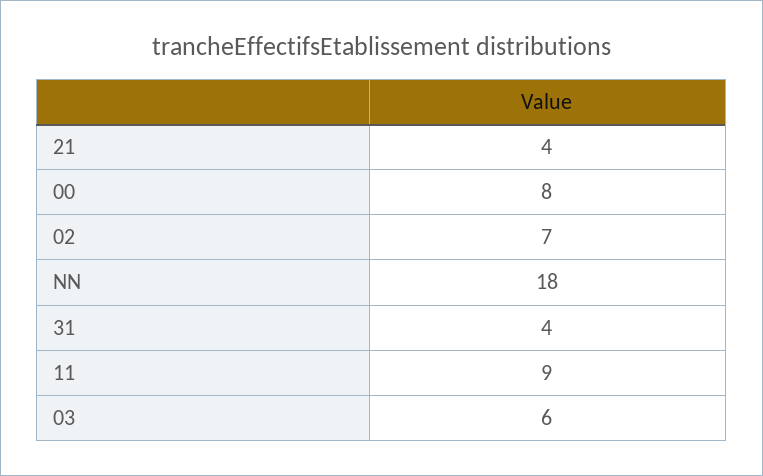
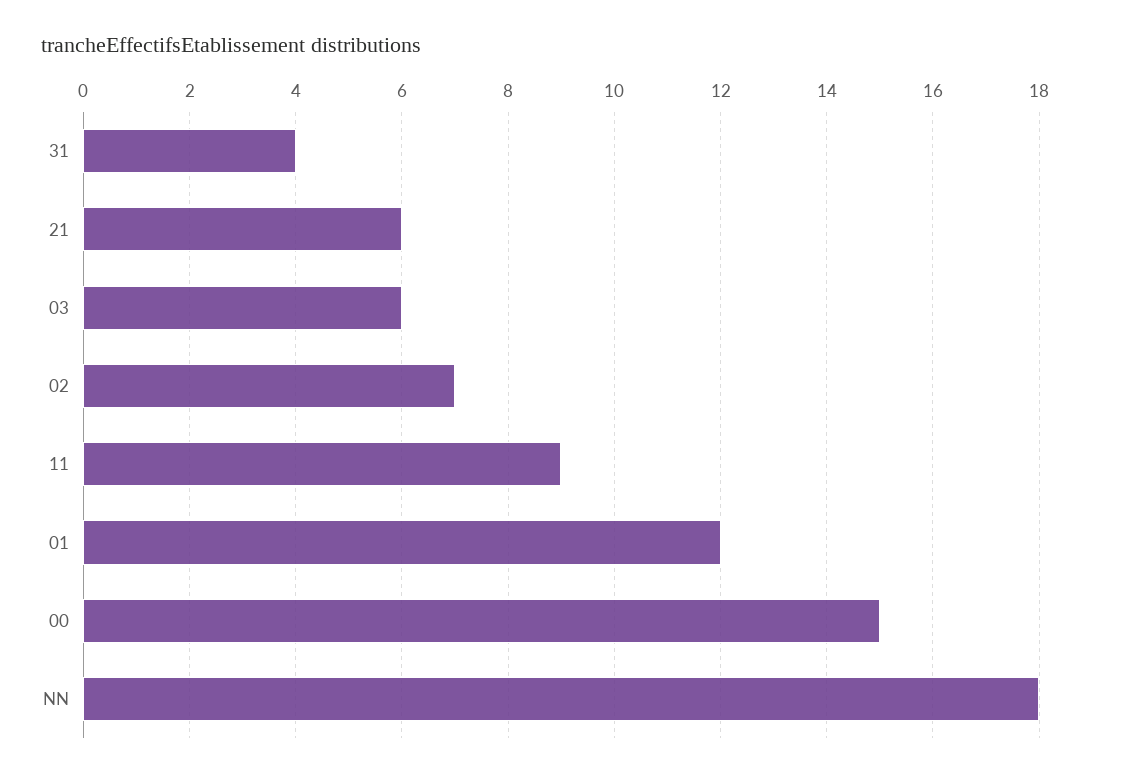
21: 4 -> 6
00: 8 -> 15
01: none -> 12

